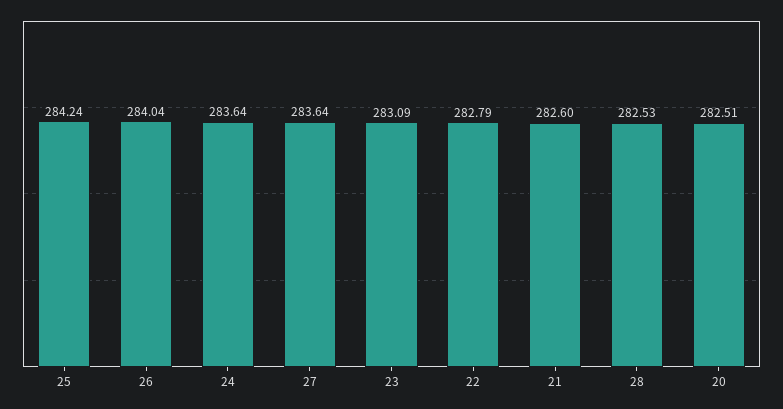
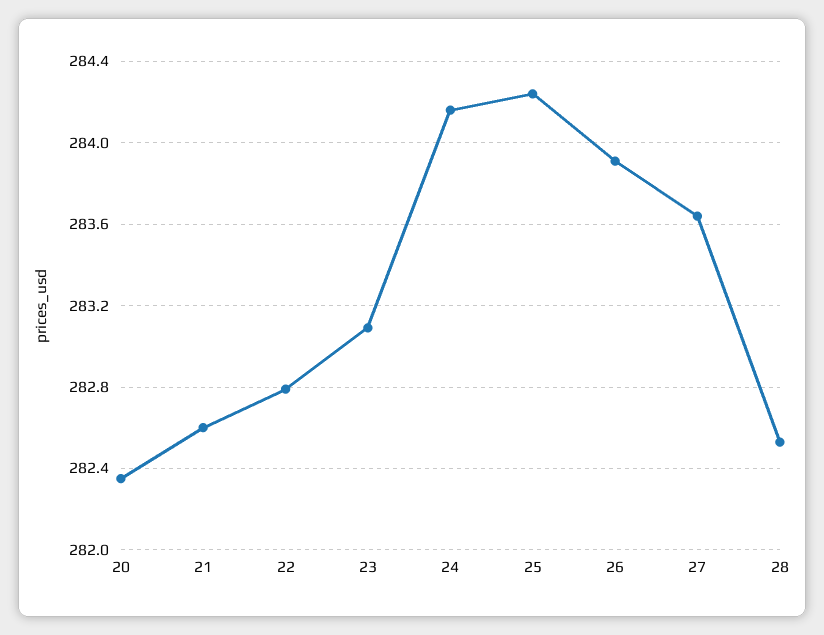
26: 284.04 -> 283.9
24: 283.64 -> 284.15
20: 282.51 -> 282.35

